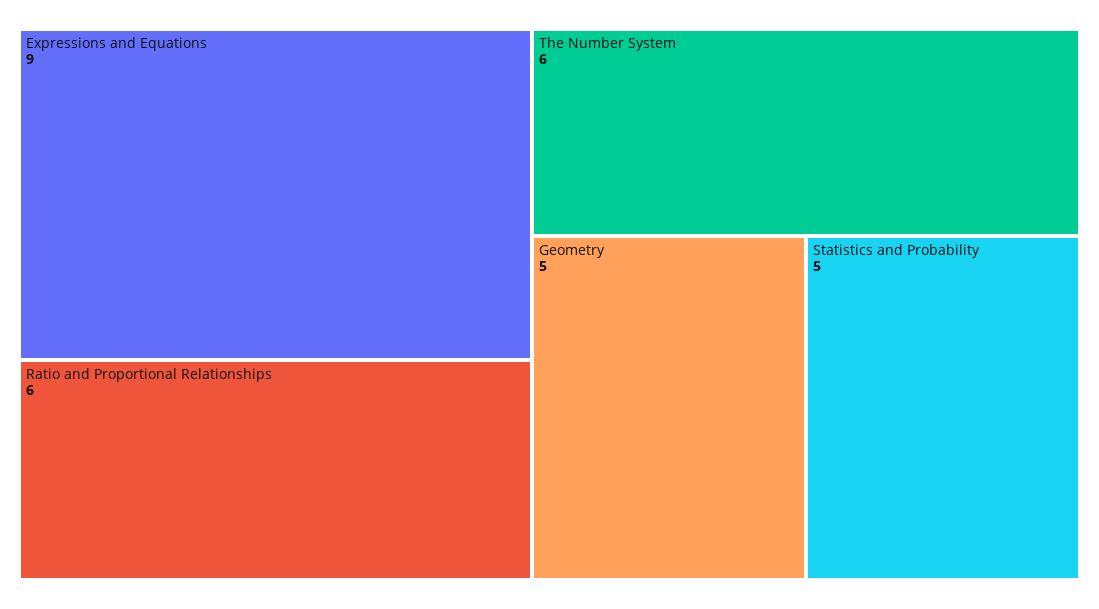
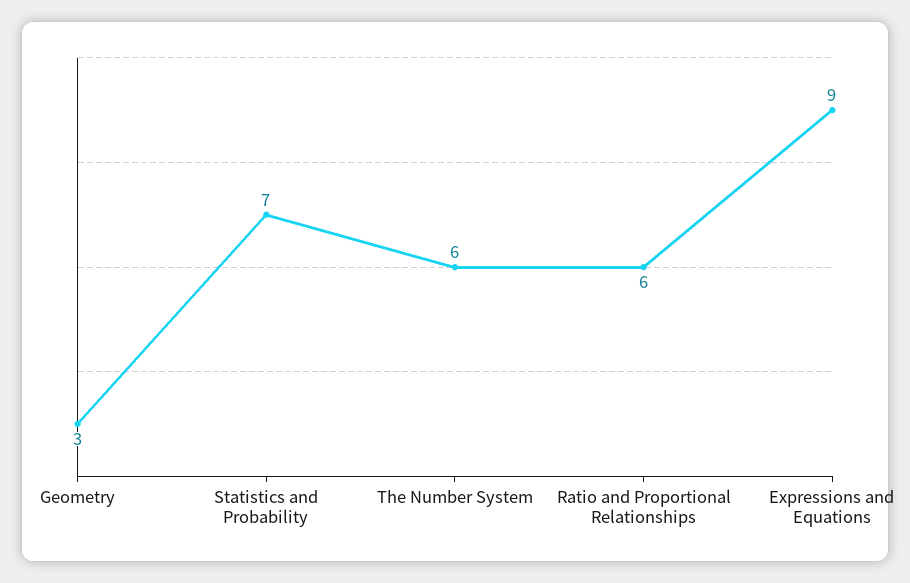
Geometry: 5 -> 3
Statistics and Probability: 5 -> 7

